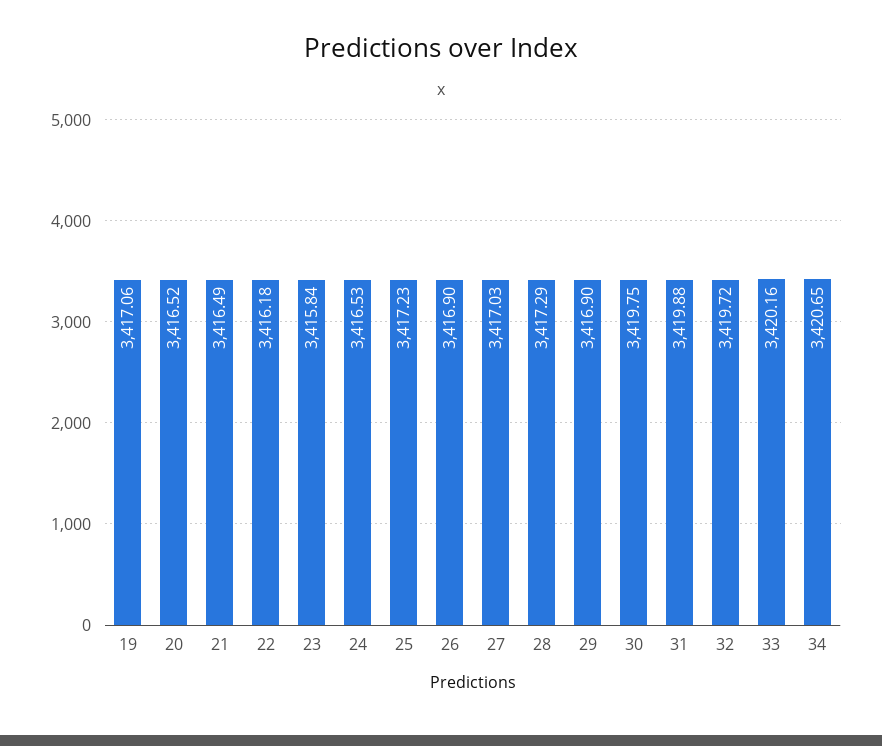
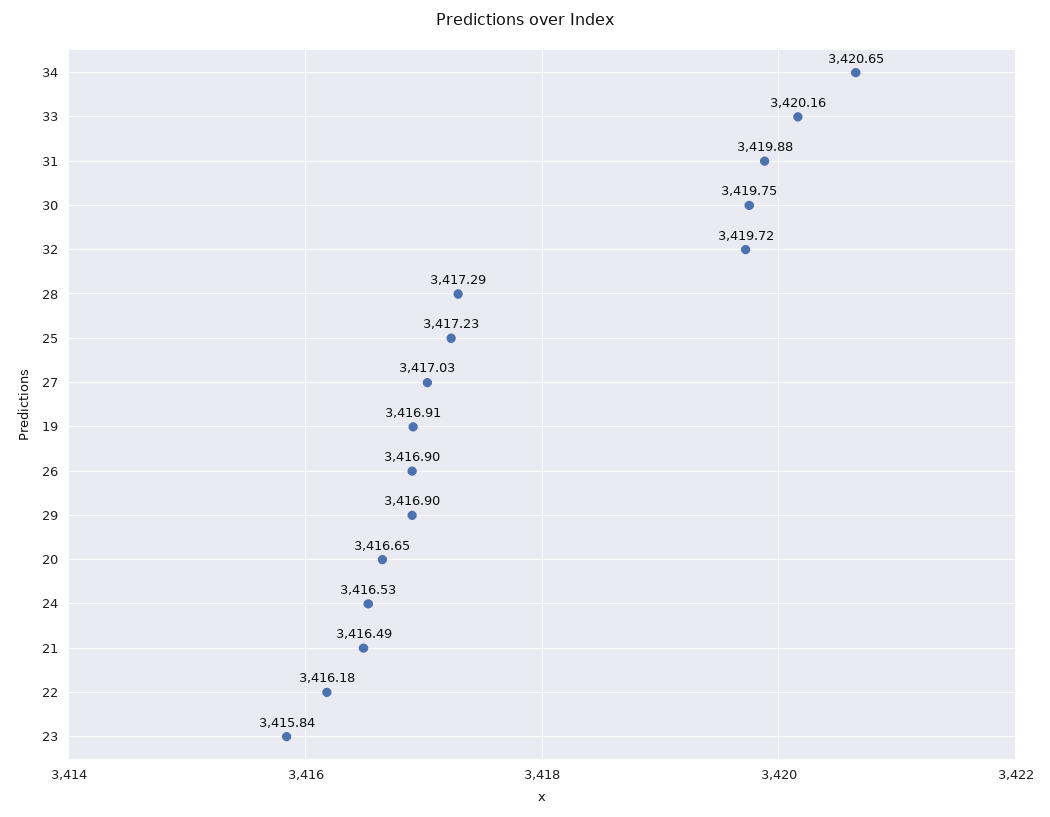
19: 3417.06 -> 3416.91
20: 3416.52 -> 3416.65

